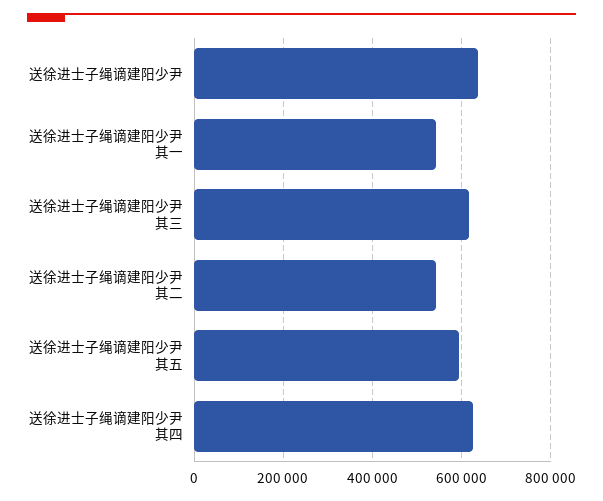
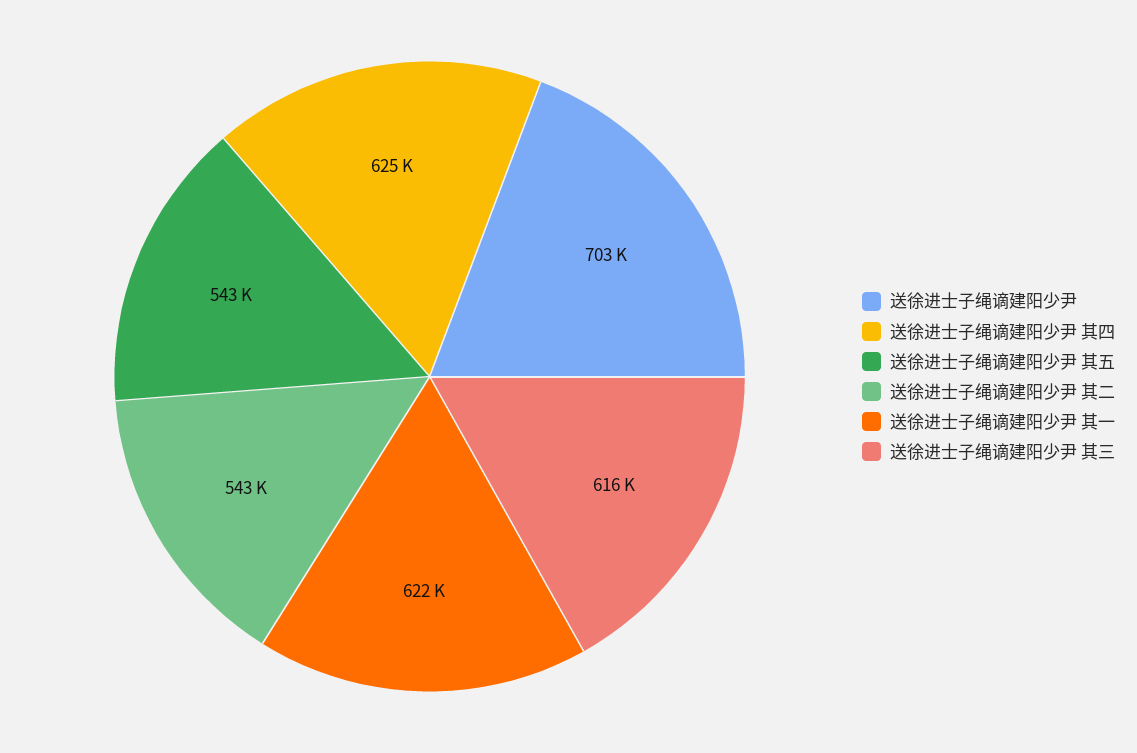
送徐进士子绳谪建阳少尹: 640000 -> 703000
送徐进士子绳谪建阳少尹 其一: 540000 -> 622000
送徐进士子绳谪建阳少尹 其五: 600000 -> 543000

